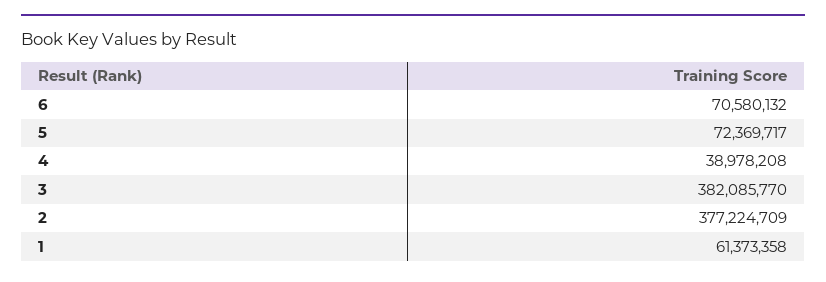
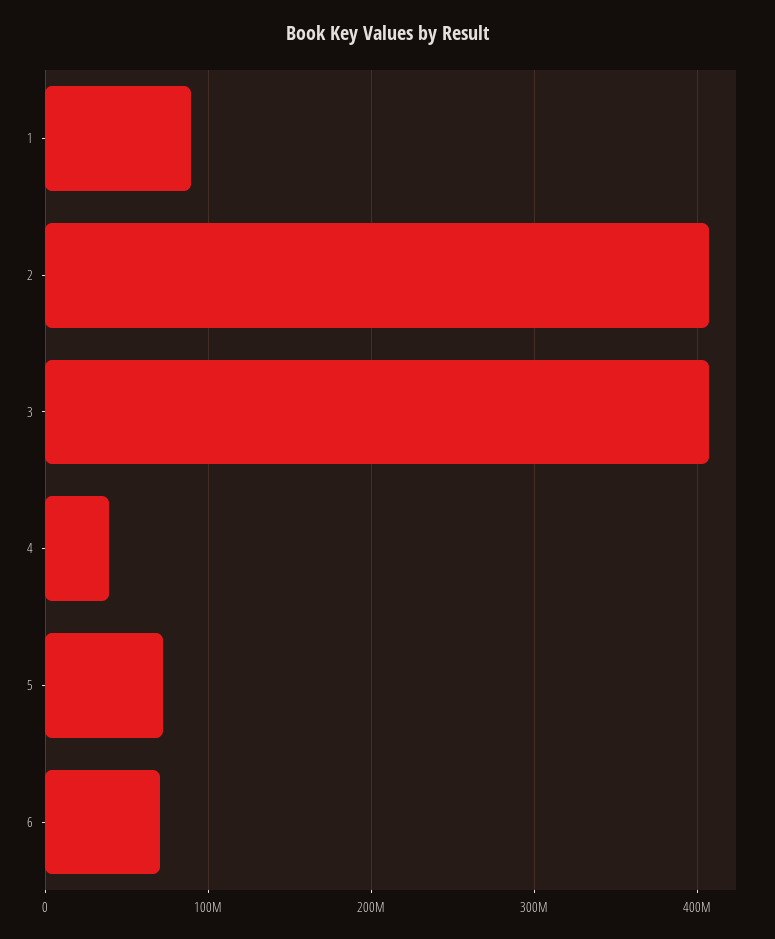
3: 382085770 -> 410000000
2: 377224709 -> 410000000
1: 61373358 -> 90000000

